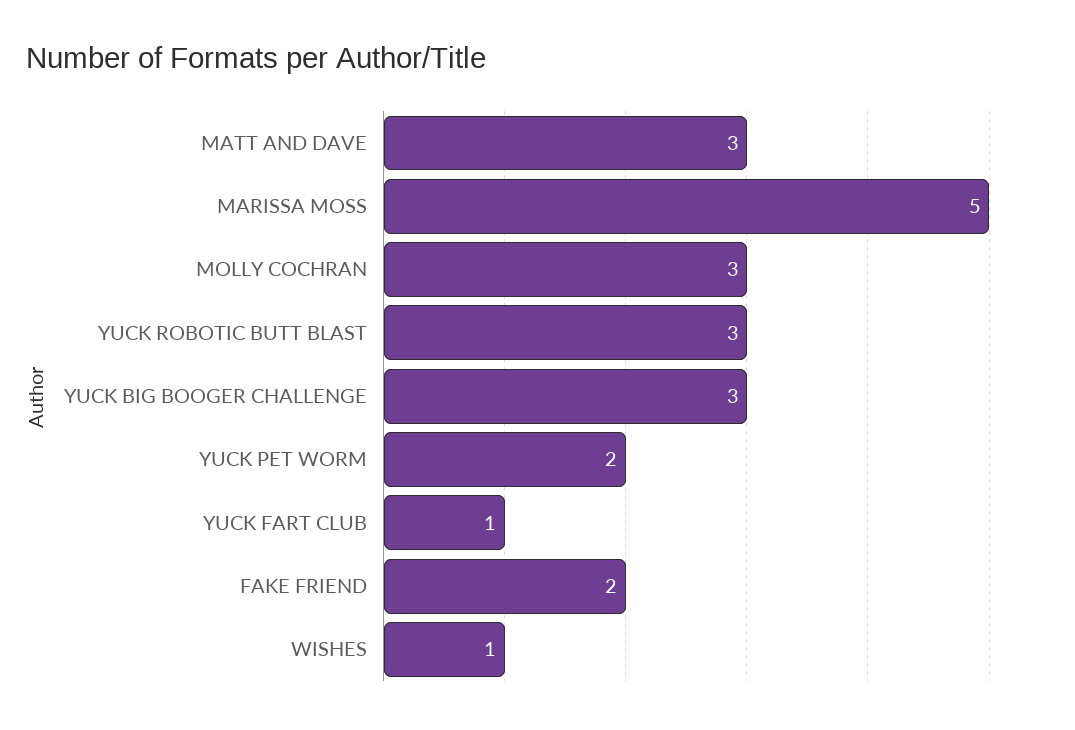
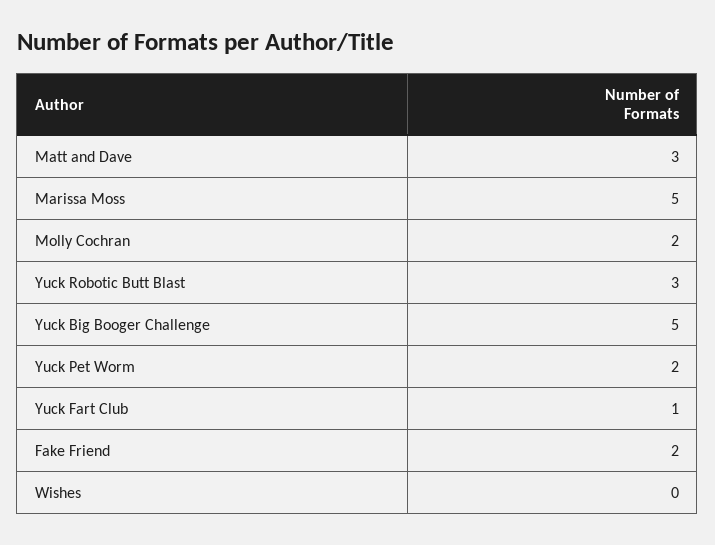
MOLLY COCHRAN: 3 -> 2
YUCK BIG BOOGER CHALLENGE: 3 -> 5
WISHES: 1 -> 0

